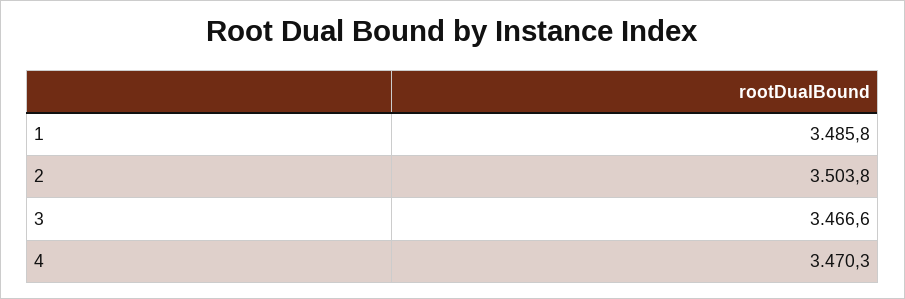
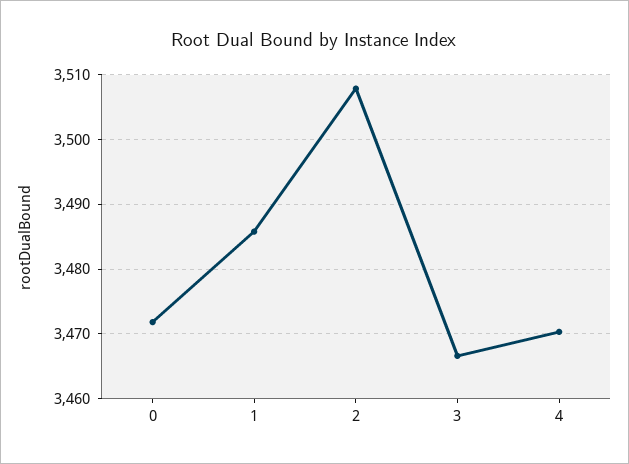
2: 3503.8 -> 3508
0: none -> 3472

